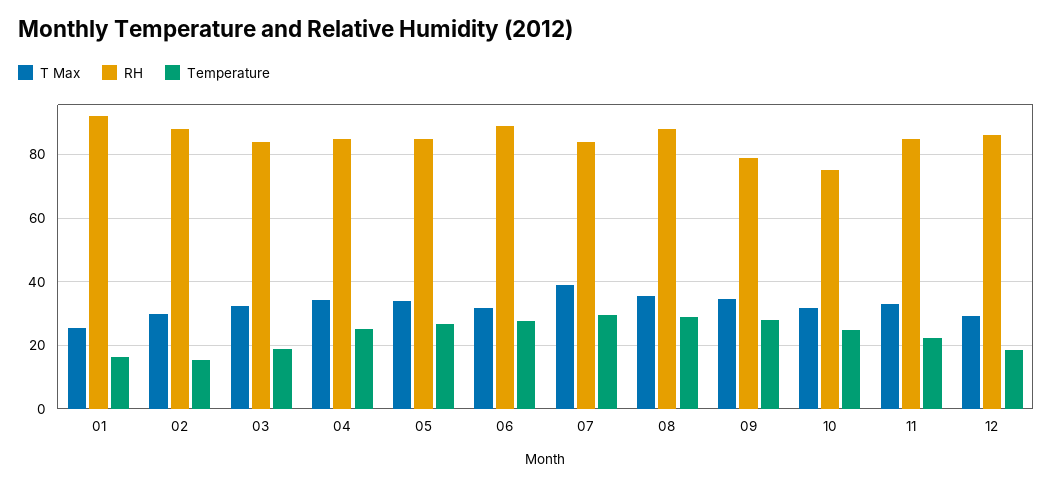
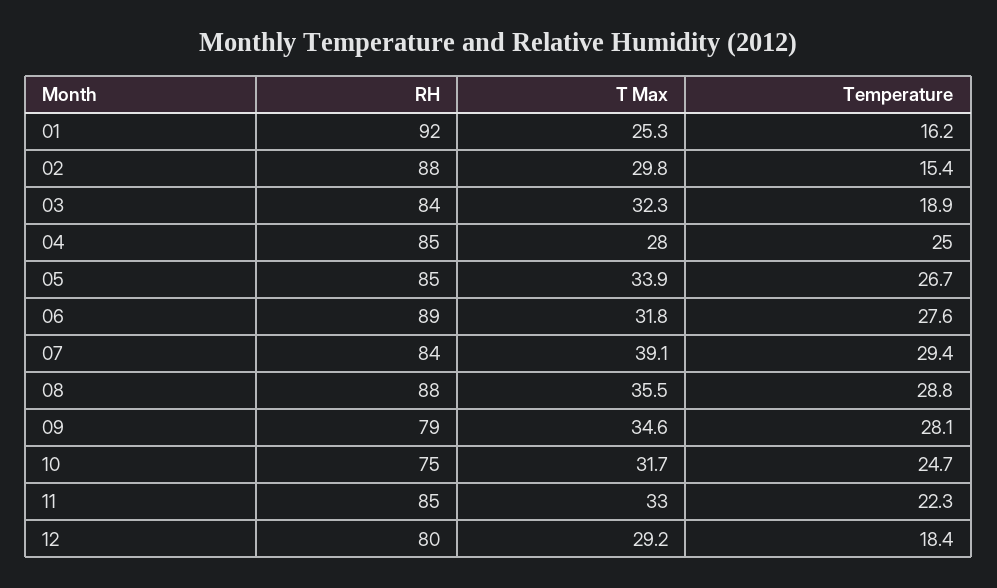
T Max, 04: 34 -> 28
RH, 12: 86 -> 80

